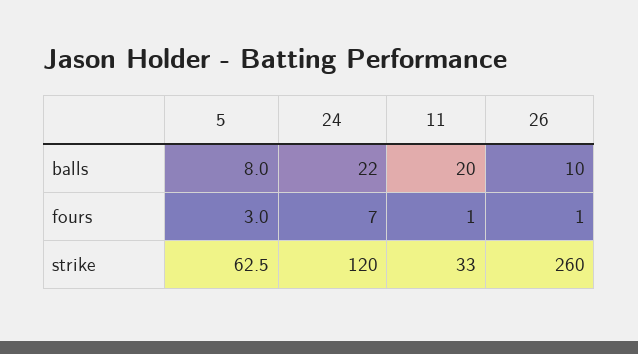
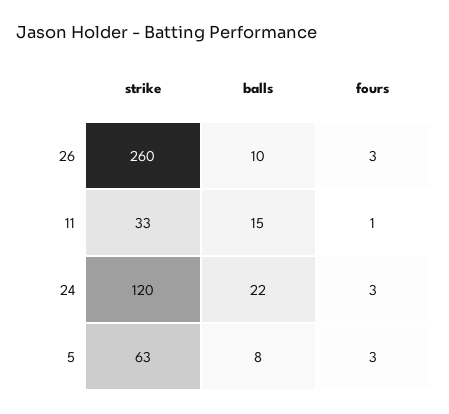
11, balls: 20 -> 15
24, fours: 7 -> 3
26, fours: 1 -> 3

